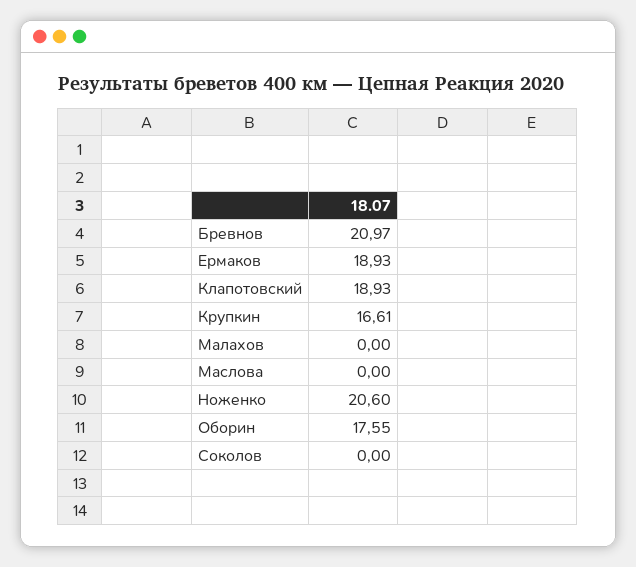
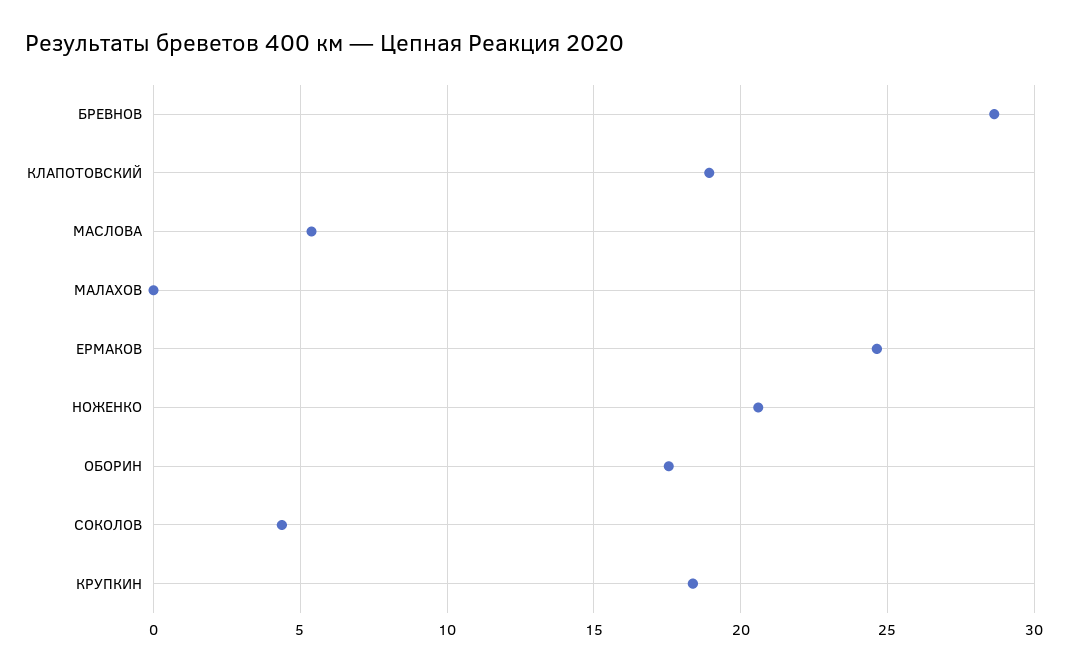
Бревнов: 20.97 -> 28.5
Ермаков: 18.93 -> 24.5
Крупкин: 16.61 -> 18.5
Маслова: 0 -> 5.5
Соколов: 0 -> 4.5

